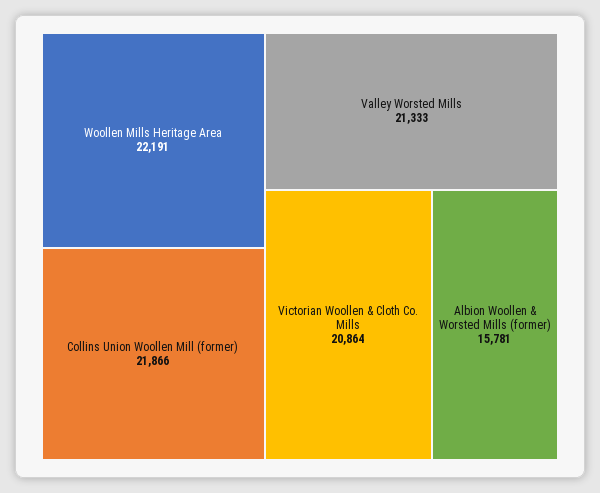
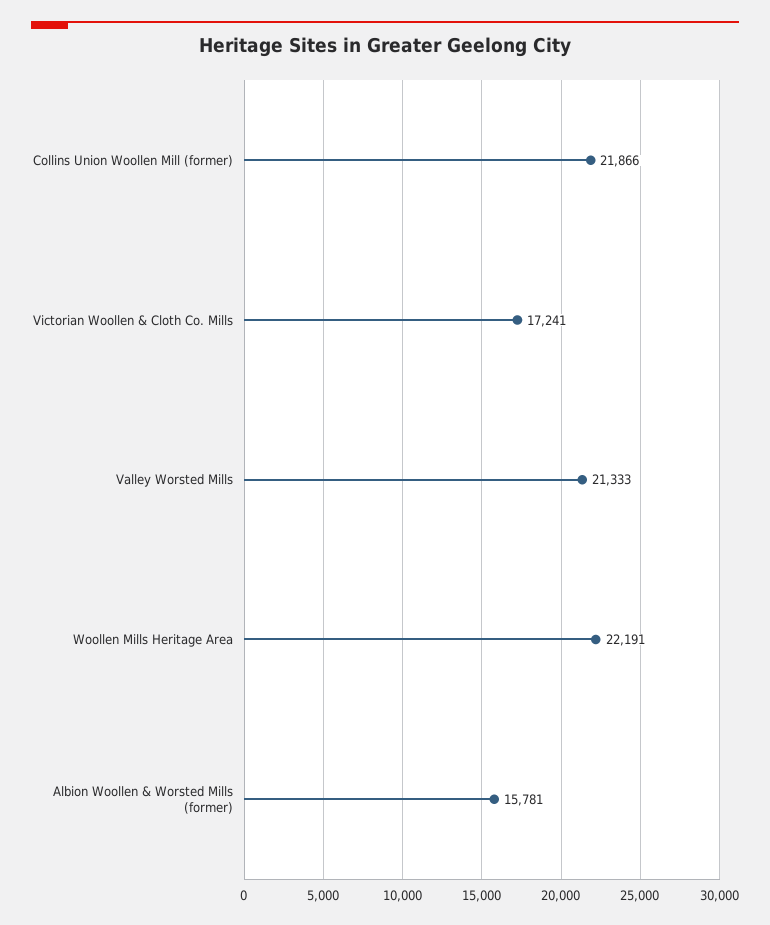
Victorian Woollen & Cloth Co. Mills: 20864 -> 17241

